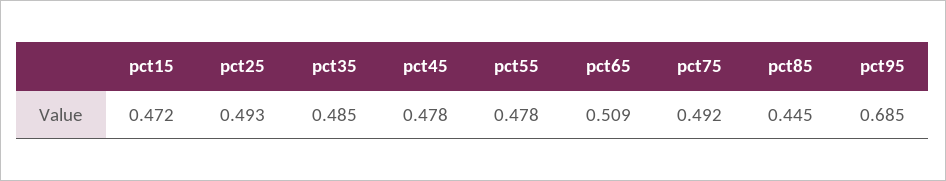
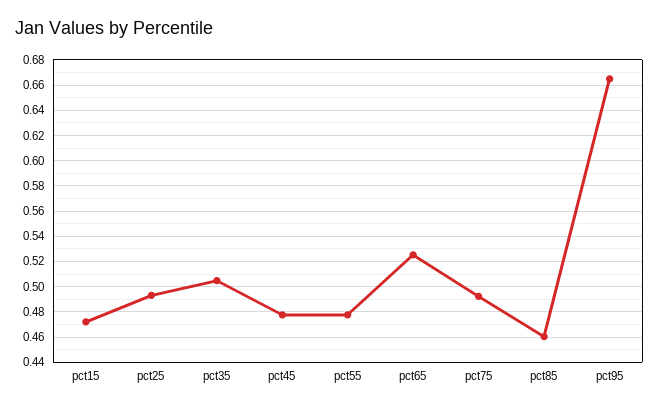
pct35: 0.485 -> 0.505
pct65: 0.509 -> 0.525
pct85: 0.445 -> 0.46
pct95: 0.685 -> 0.665

